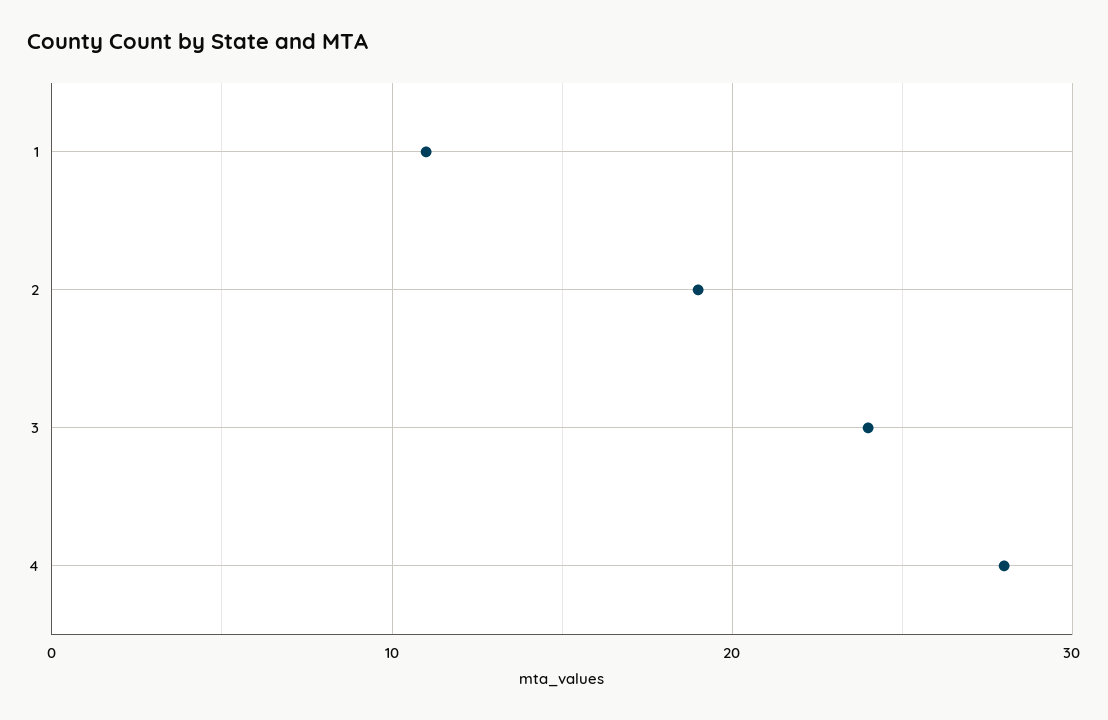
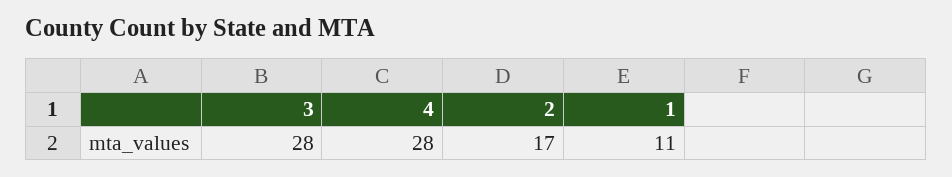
2: 19 -> 17
3: 24 -> 28

